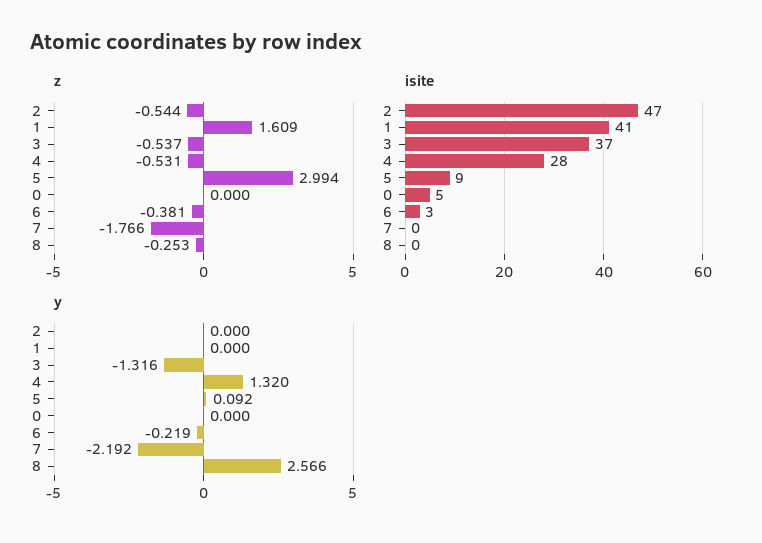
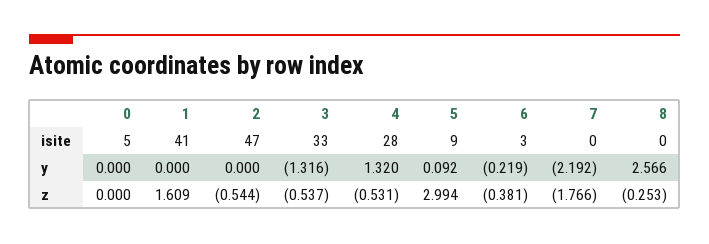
isite, 3: 37 -> 33

